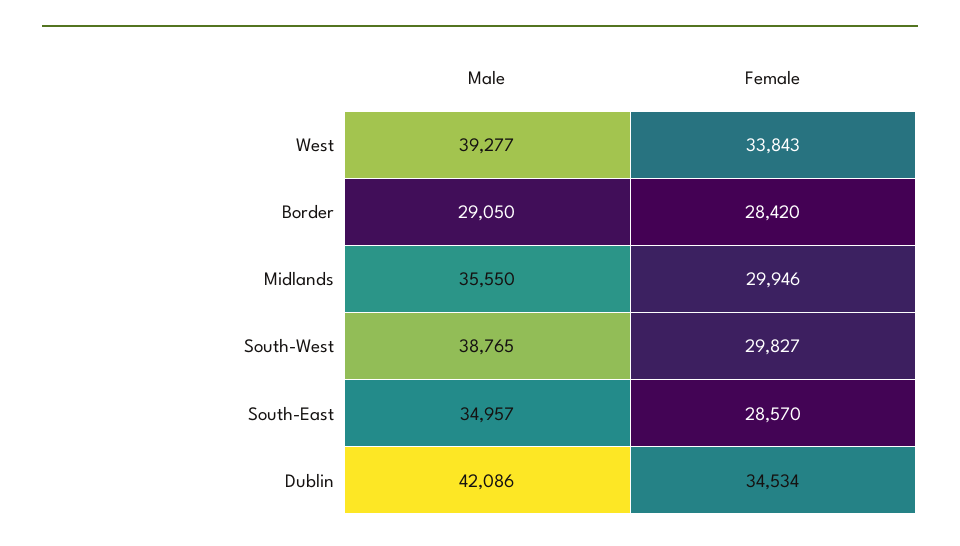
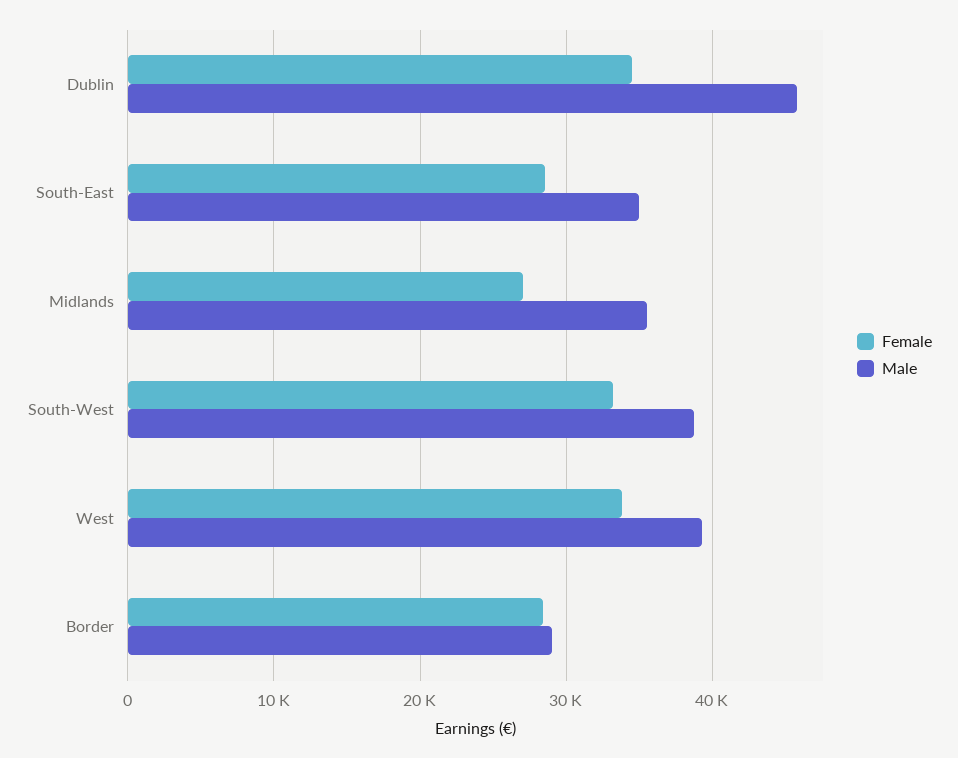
Female, Midlands: 29946 -> 27000
Female, South-West: 29827 -> 33000
Male, Dublin: 42086 -> 46000

